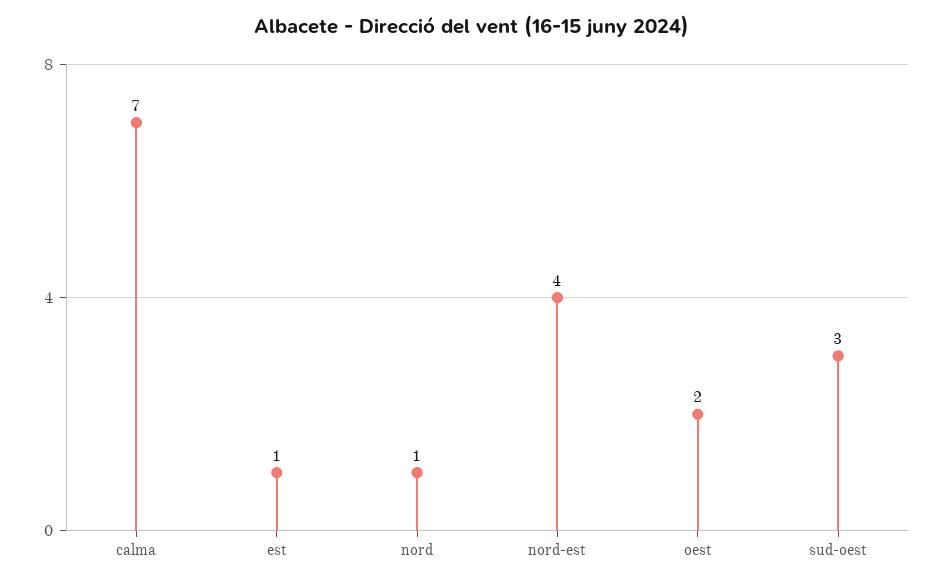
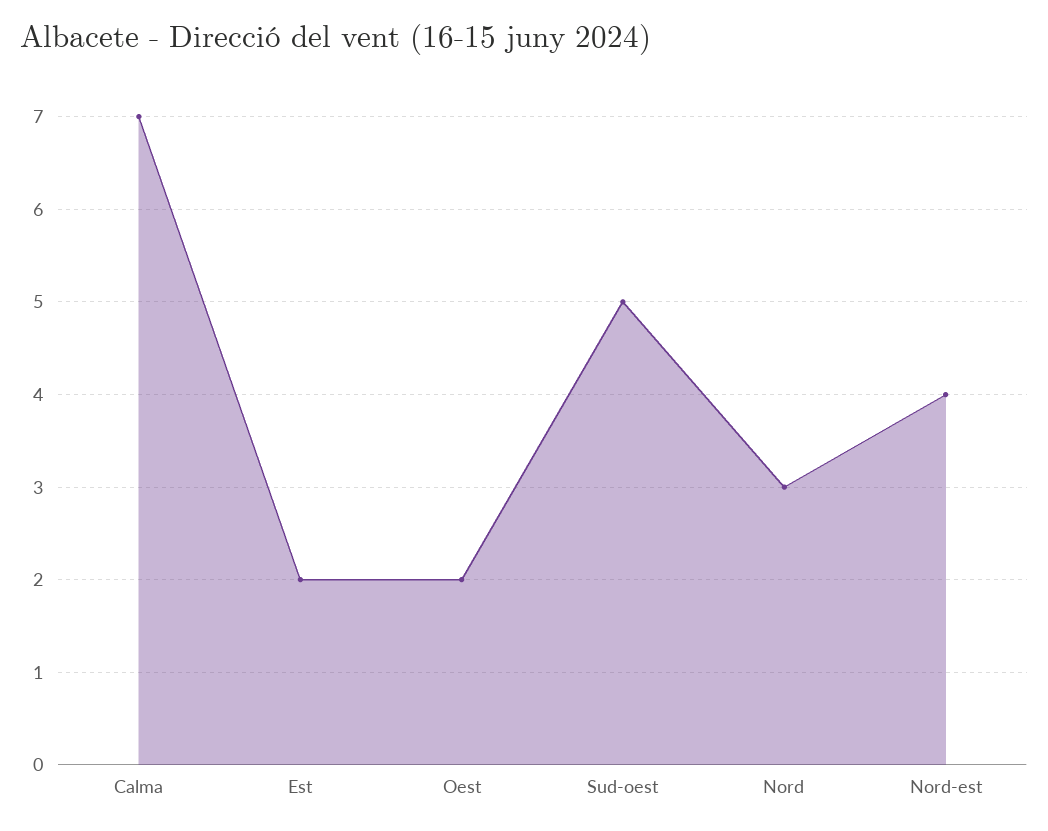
est: 1 -> 2
nord: 1 -> 3
sud-oest: 3 -> 5

